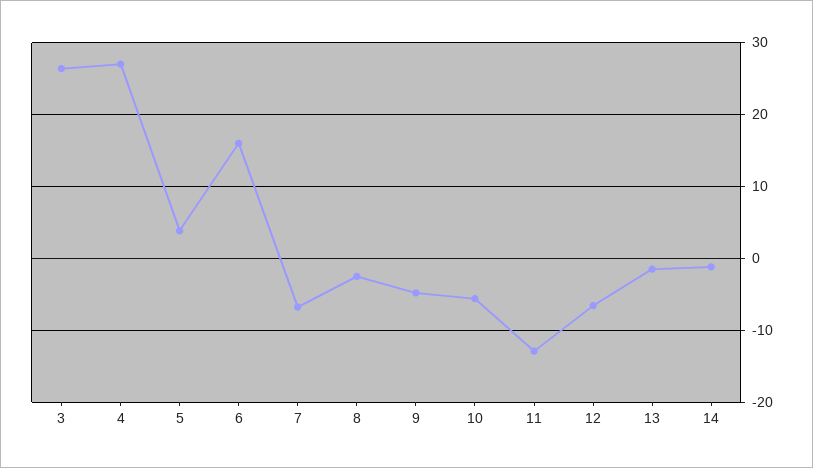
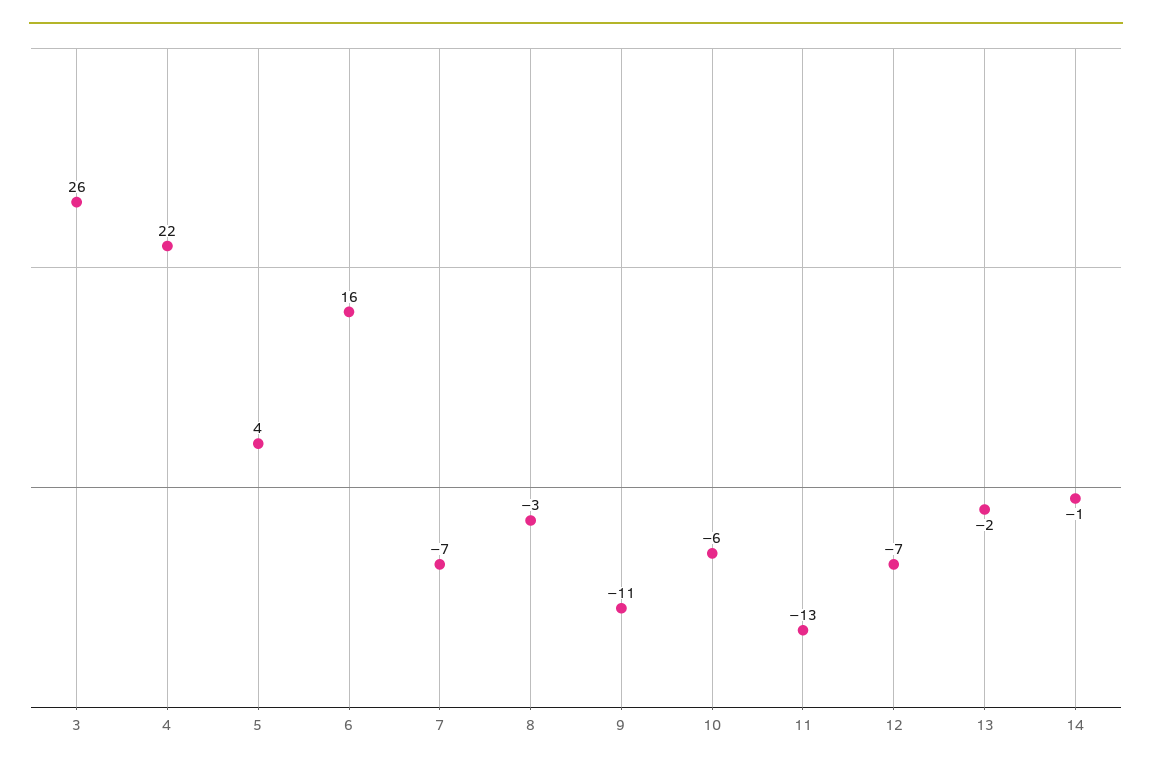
4: 27 -> 22
9: -5 -> -11

